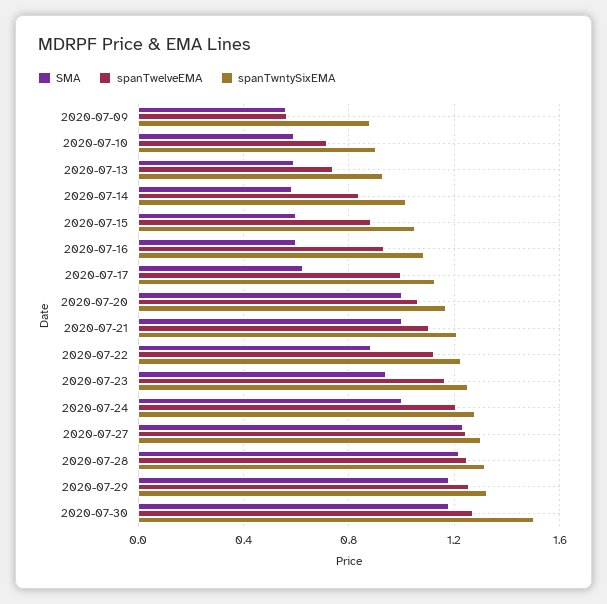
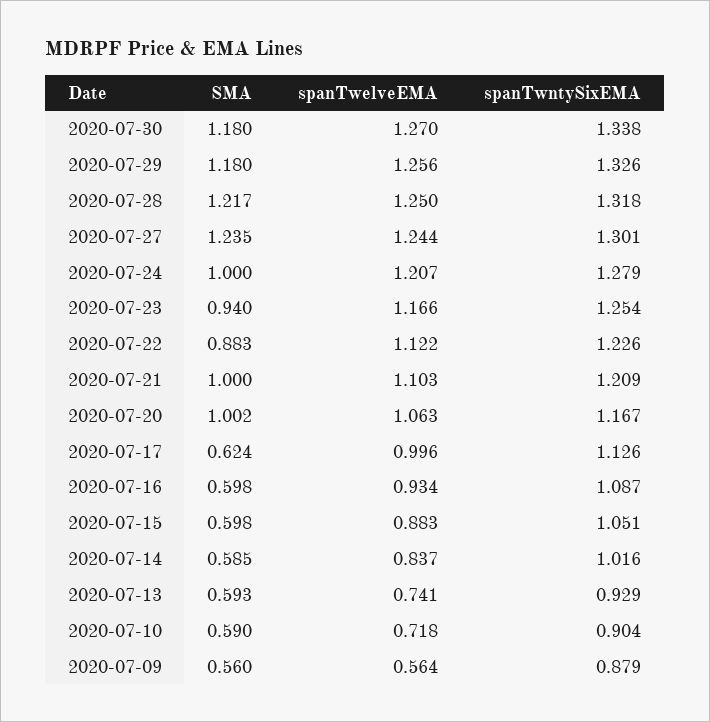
spanTwntySixEMA, 2020-07-30: 1.5 -> 1.338

